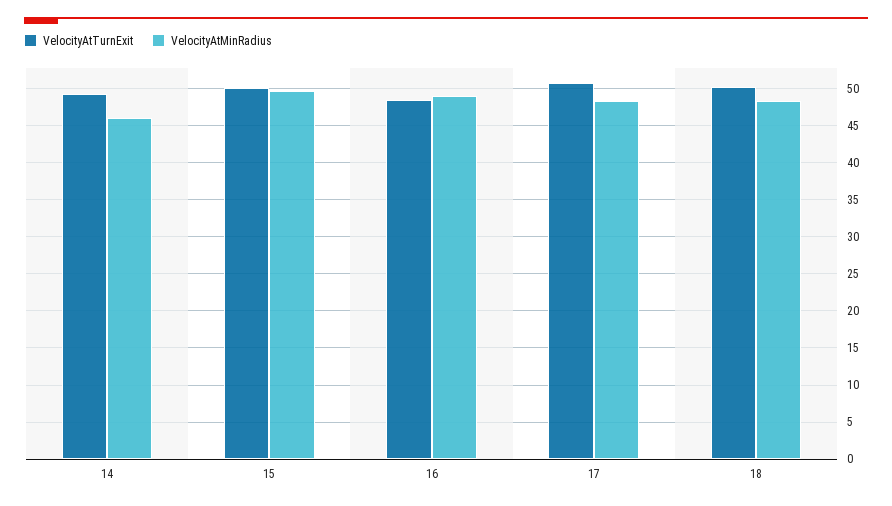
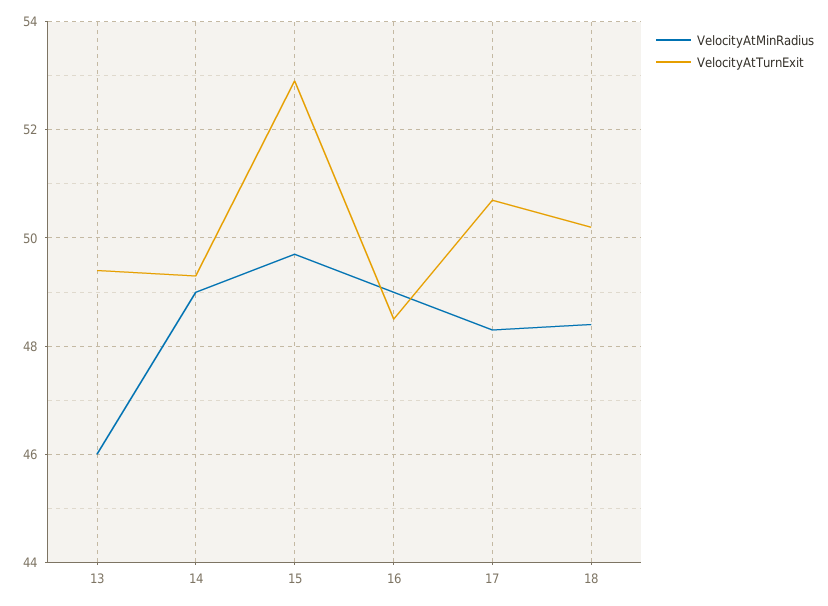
VelocityAtMinRadius, 14: 46 -> 49
VelocityAtTurnExit, 15: 50 -> 53
VelocityAtMinRadius, 13: none -> 46
VelocityAtTurnExit, 13: none -> 49.5

